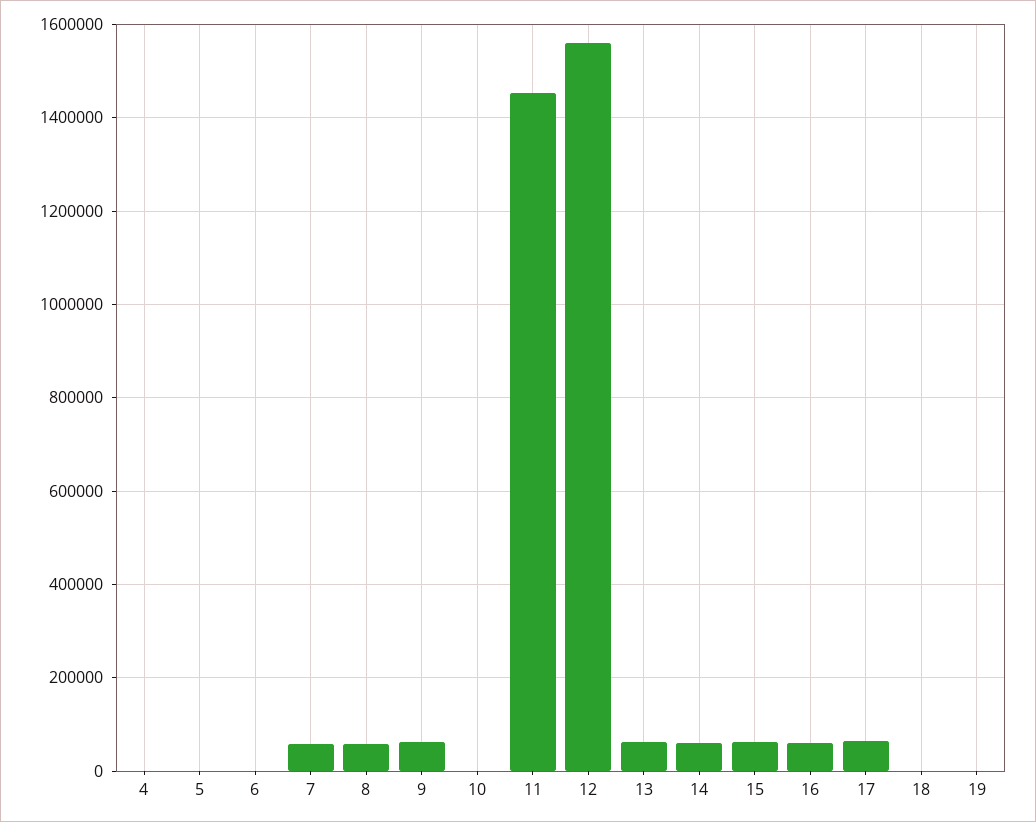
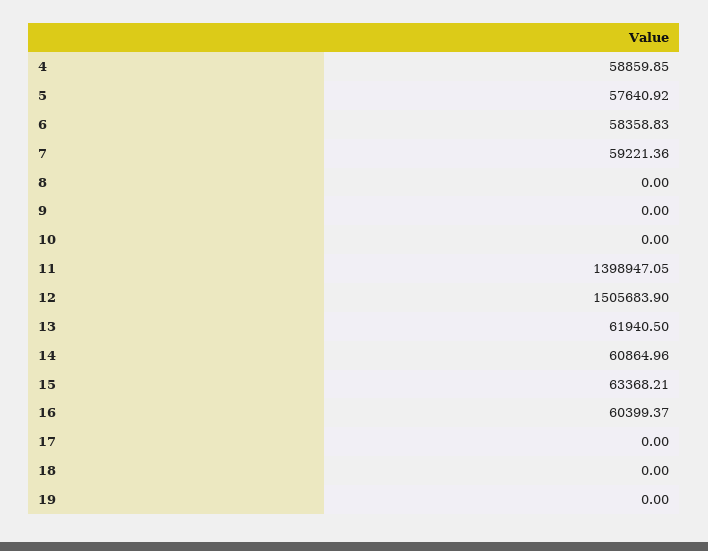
4: 0 -> 58859.85
5: 0 -> 57640.92
6: 0 -> 58358.83
8: 60000 -> 0
9: 60000 -> 0
11: 1460000 -> 1398947.05
12: 1560000 -> 1505683.9
17: 60000 -> 0

